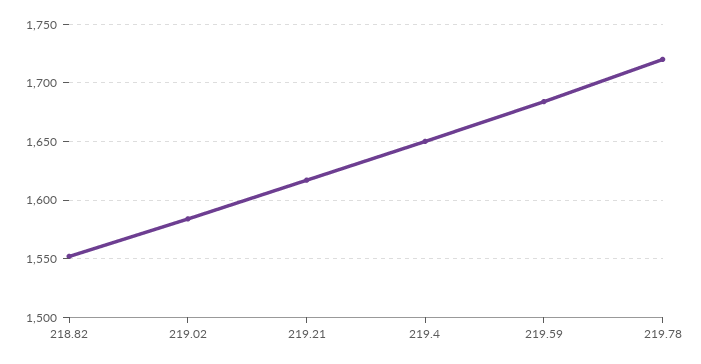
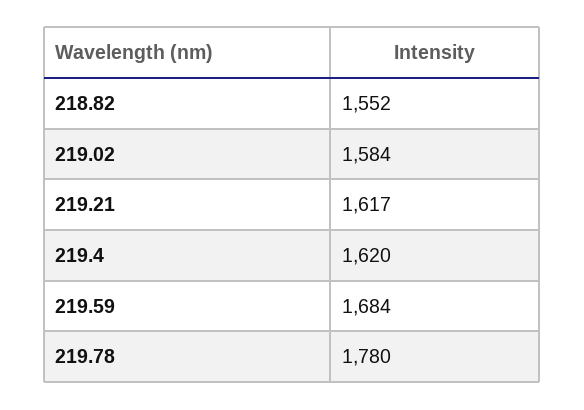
219.4: 1650 -> 1620
219.78: 1720 -> 1780

